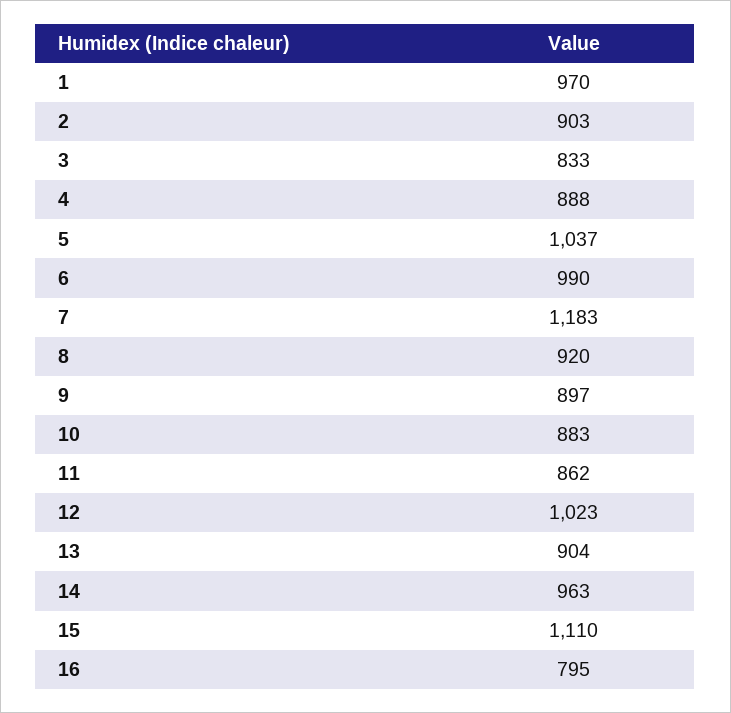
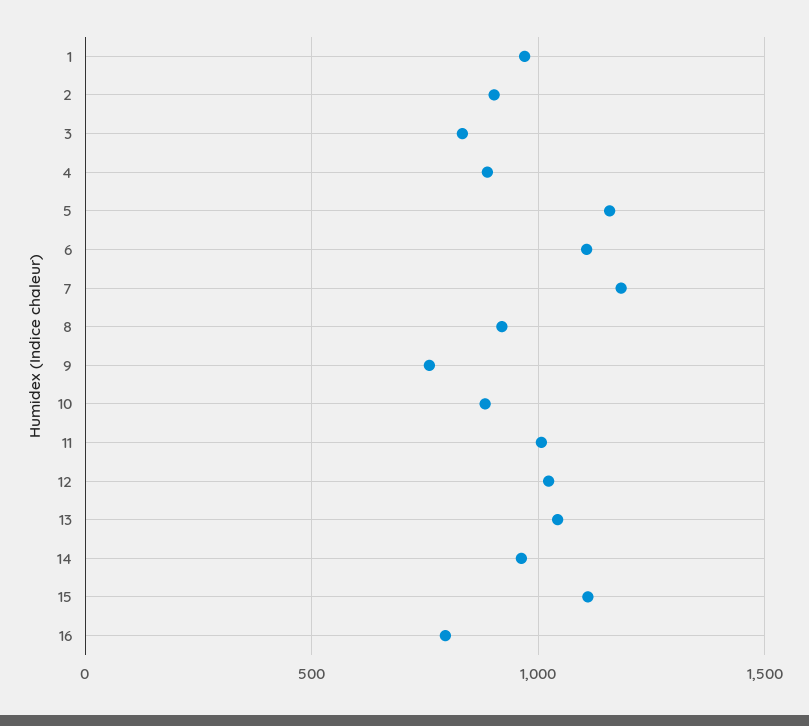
5: 1037 -> 1150
6: 990 -> 1100
9: 897 -> 750
11: 862 -> 1000
13: 904 -> 1050

